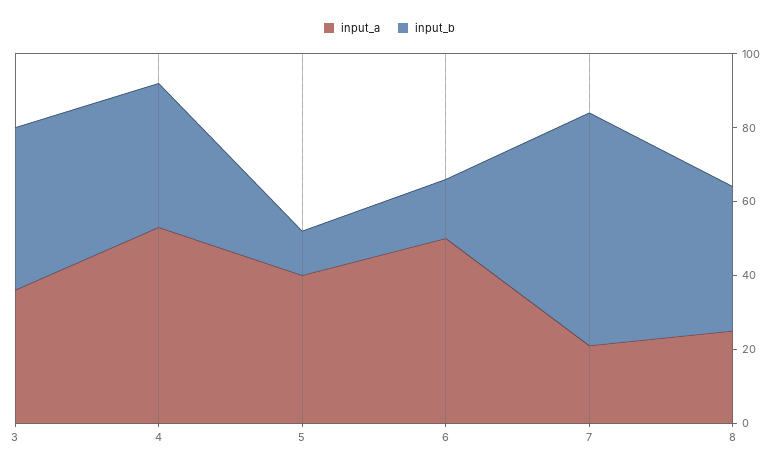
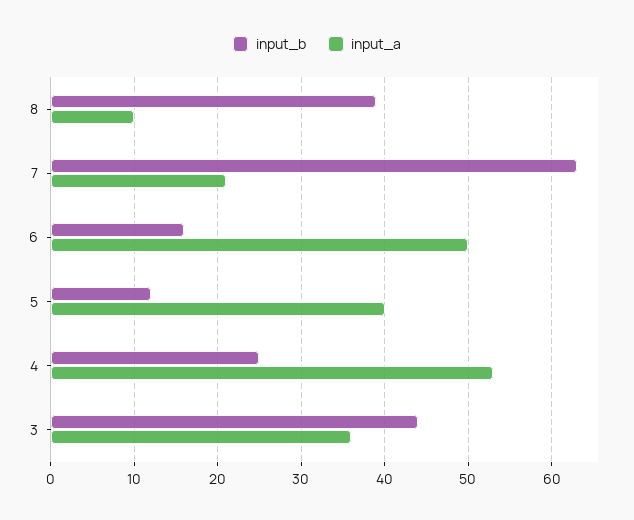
input_b, 4: 40 -> 25
input_a, 8: 25 -> 10

